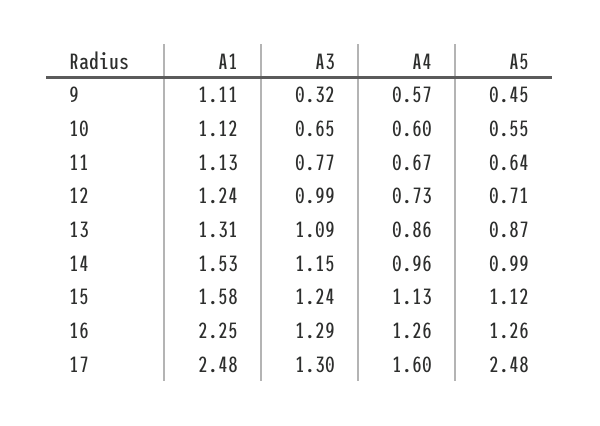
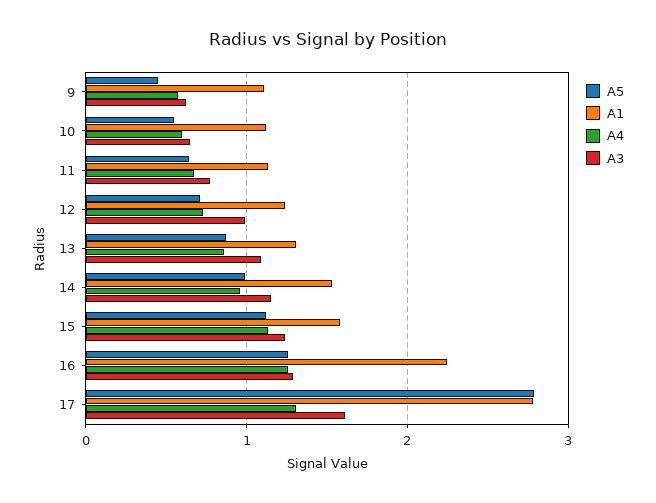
A3, 9: 0.32 -> 0.6
A1, 17: 2.48 -> 2.8
A3, 17: 1.3 -> 1.6
A4, 17: 1.6 -> 1.3
A5, 17: 2.48 -> 2.8

